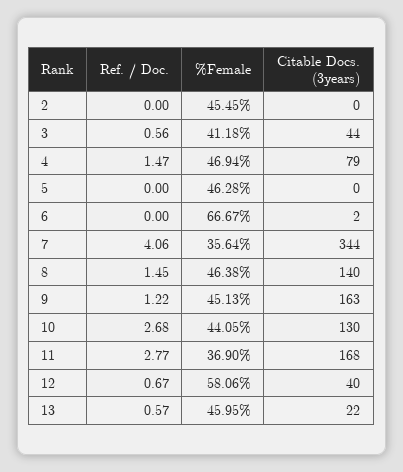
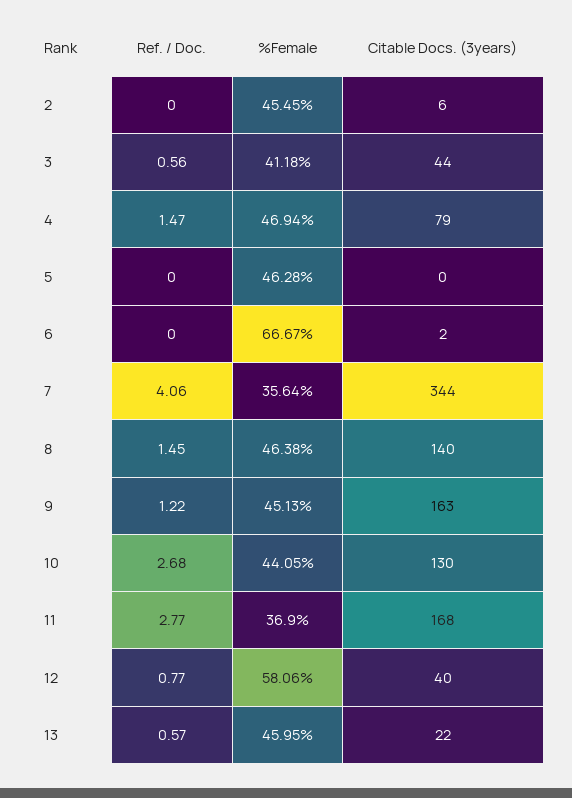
Citable Docs. (3years), 2: 0 -> 6
Ref. / Doc., 12: 0.67 -> 0.77

